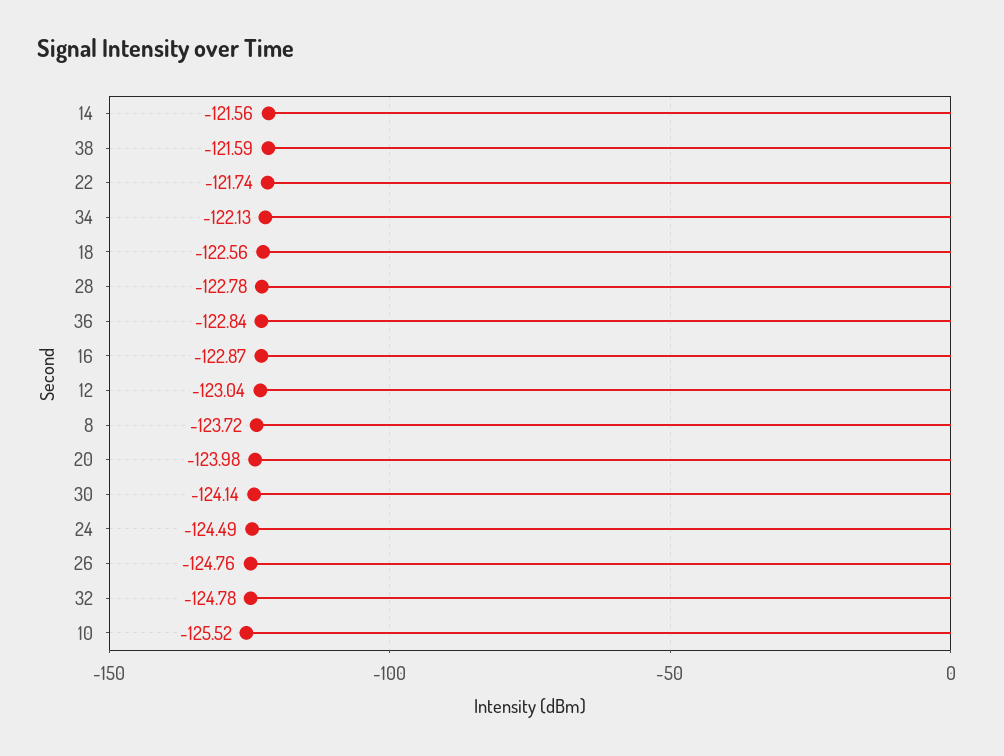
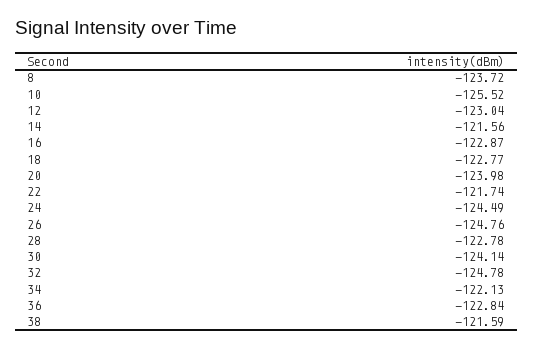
18: -122.56 -> -122.77

